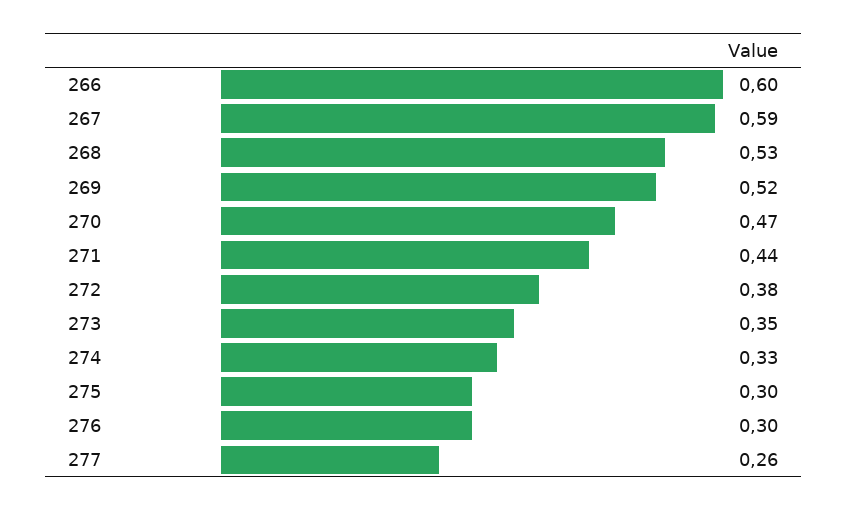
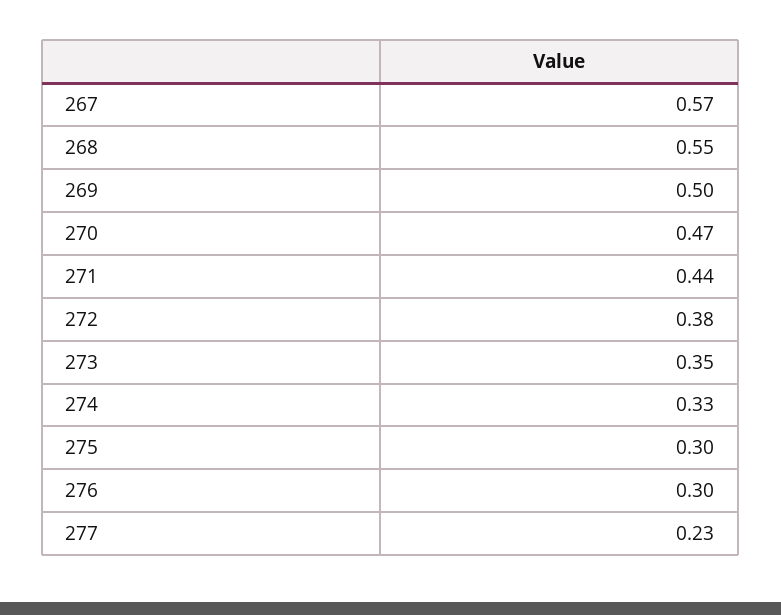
266: 0.6 -> none
267: 0.59 -> 0.57
268: 0.53 -> 0.55
269: 0.52 -> 0.5
277: 0.26 -> 0.23

